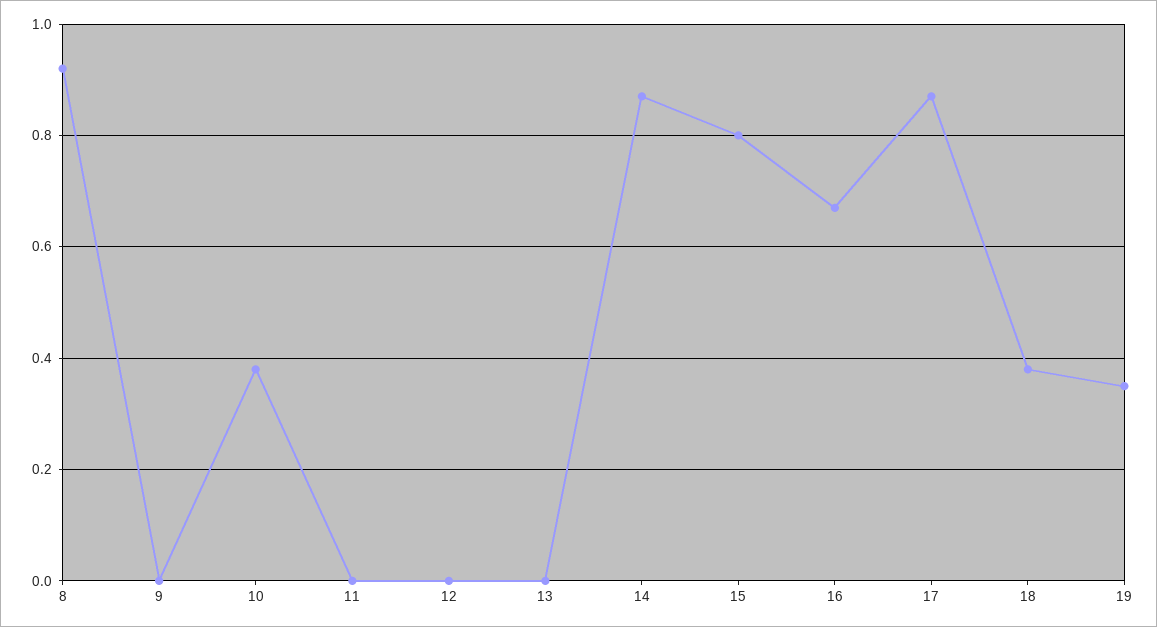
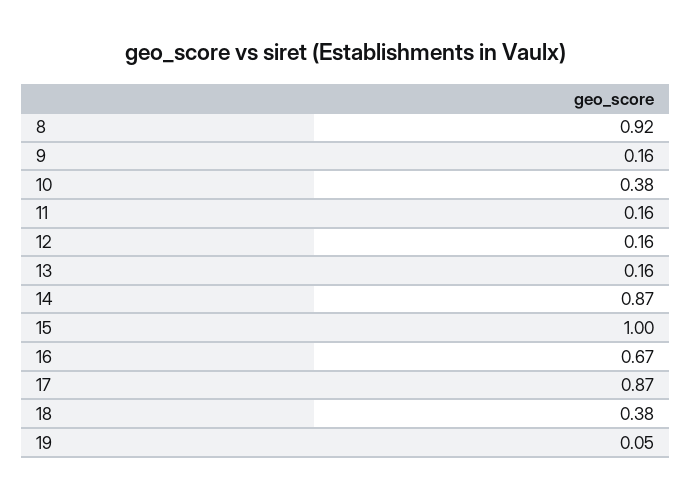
9: 0 -> 0.16
11: 0 -> 0.16
12: 0 -> 0.16
13: 0 -> 0.16
15: 0.8 -> 1
19: 0.35 -> 0.05

